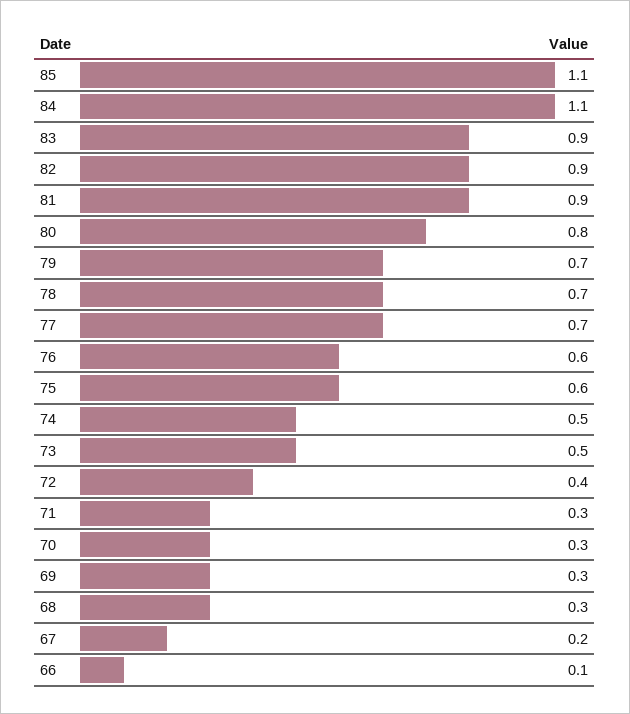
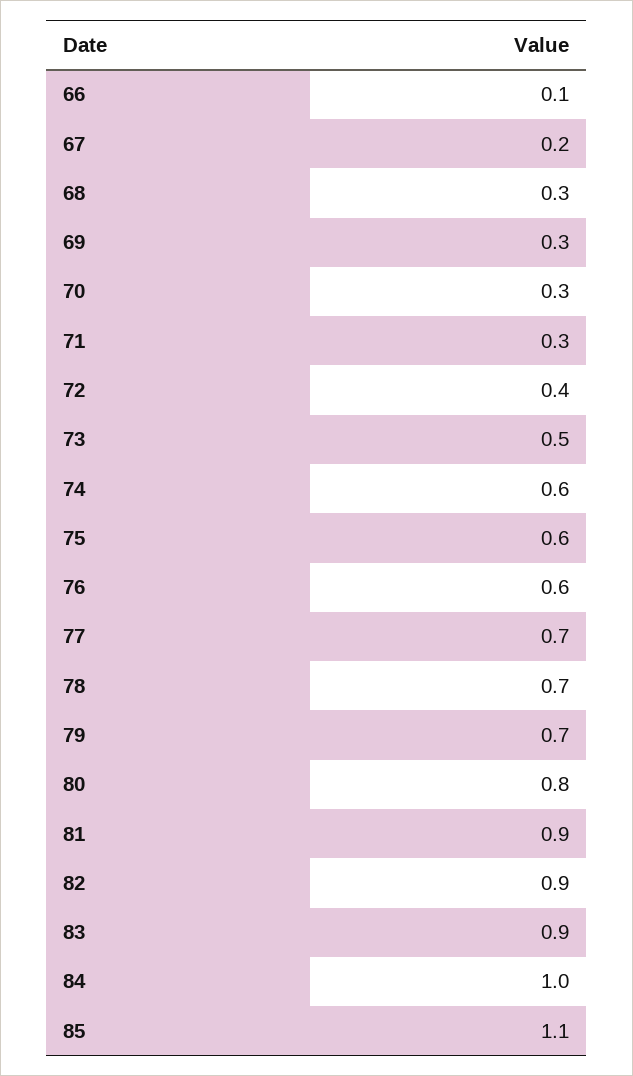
84: 1.1 -> 1
74: 0.5 -> 0.6

